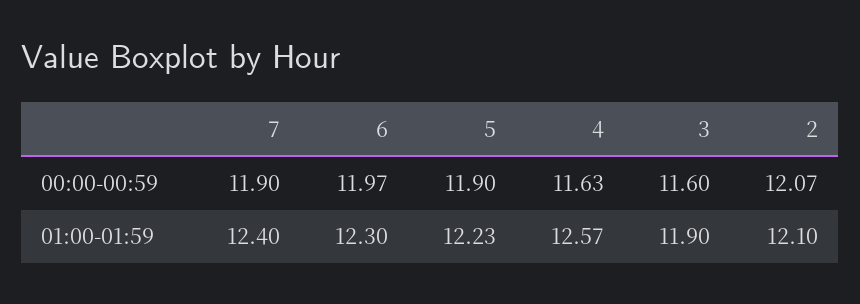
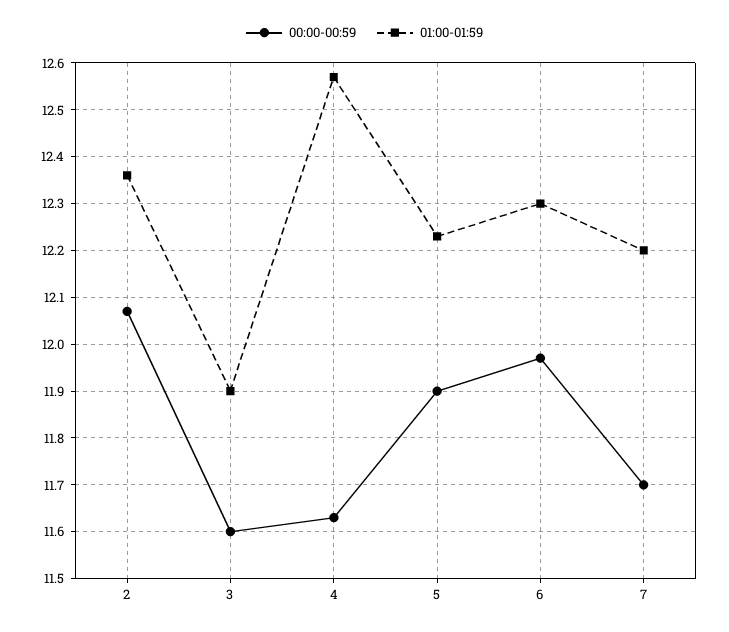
00:00-00:59, 7: 11.9 -> 11.7
01:00-01:59, 7: 12.4 -> 12.2
01:00-01:59, 2: 12.1 -> 12.35

